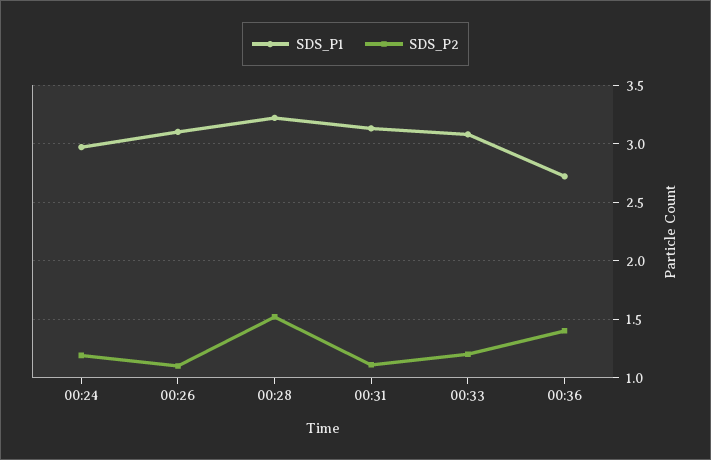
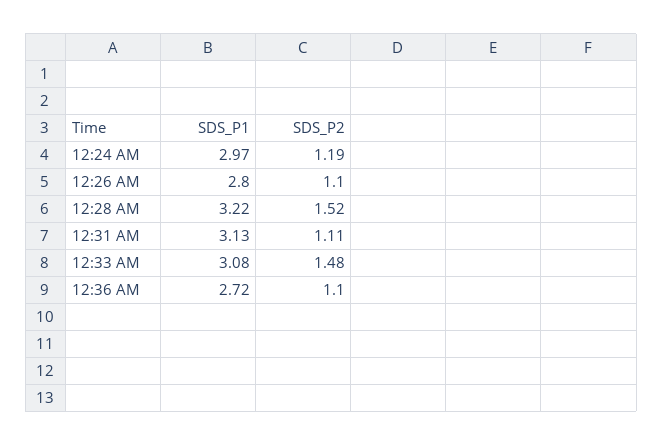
SDS_P1, 00:26: 3.1 -> 2.8
SDS_P2, 00:33: 1.2 -> 1.48
SDS_P2, 00:36: 1.4 -> 1.1

